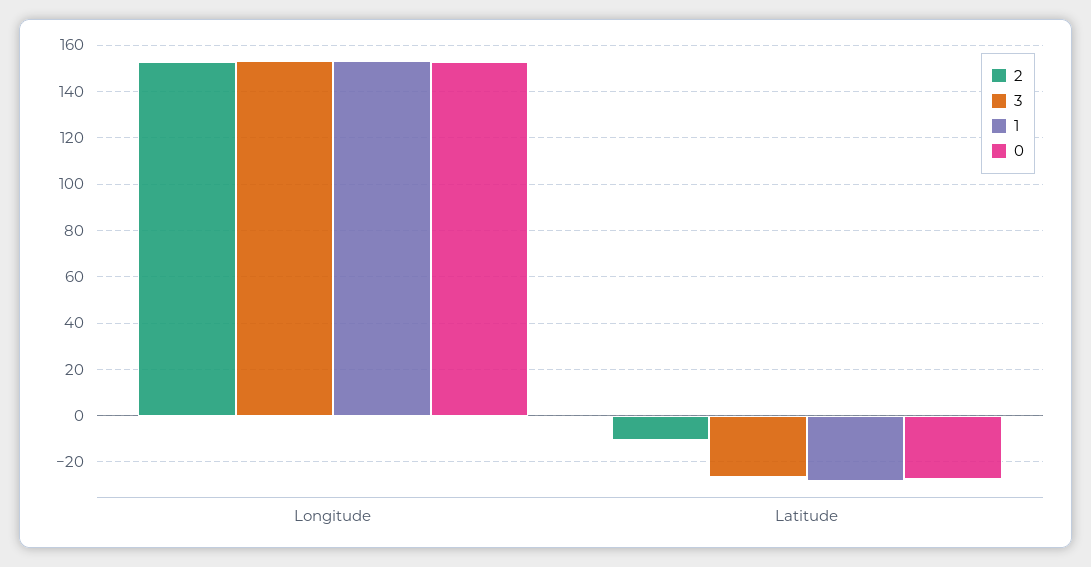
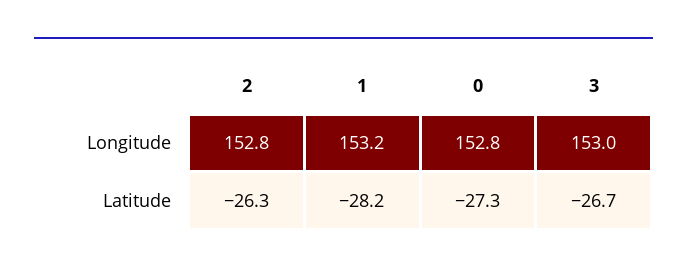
2, Latitude: -10 -> -26.3

